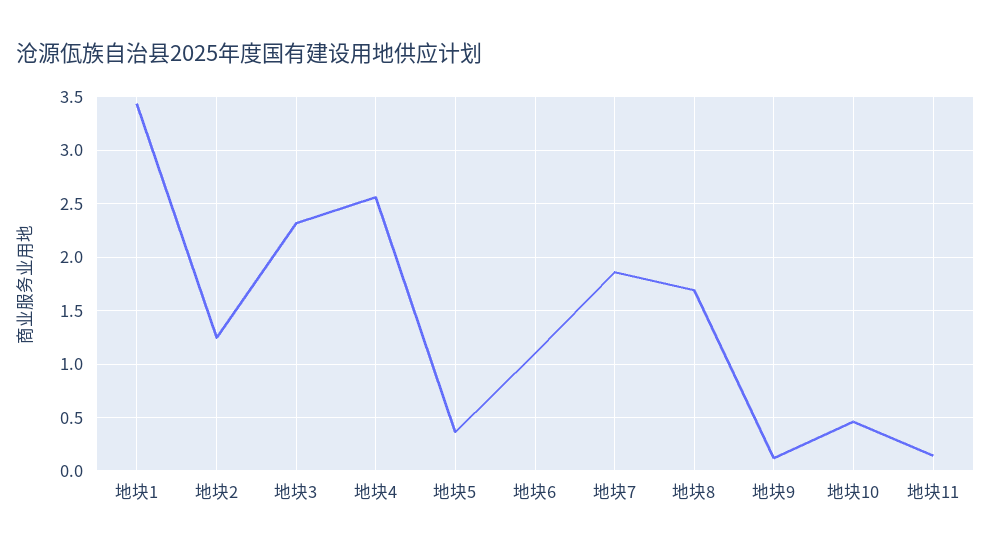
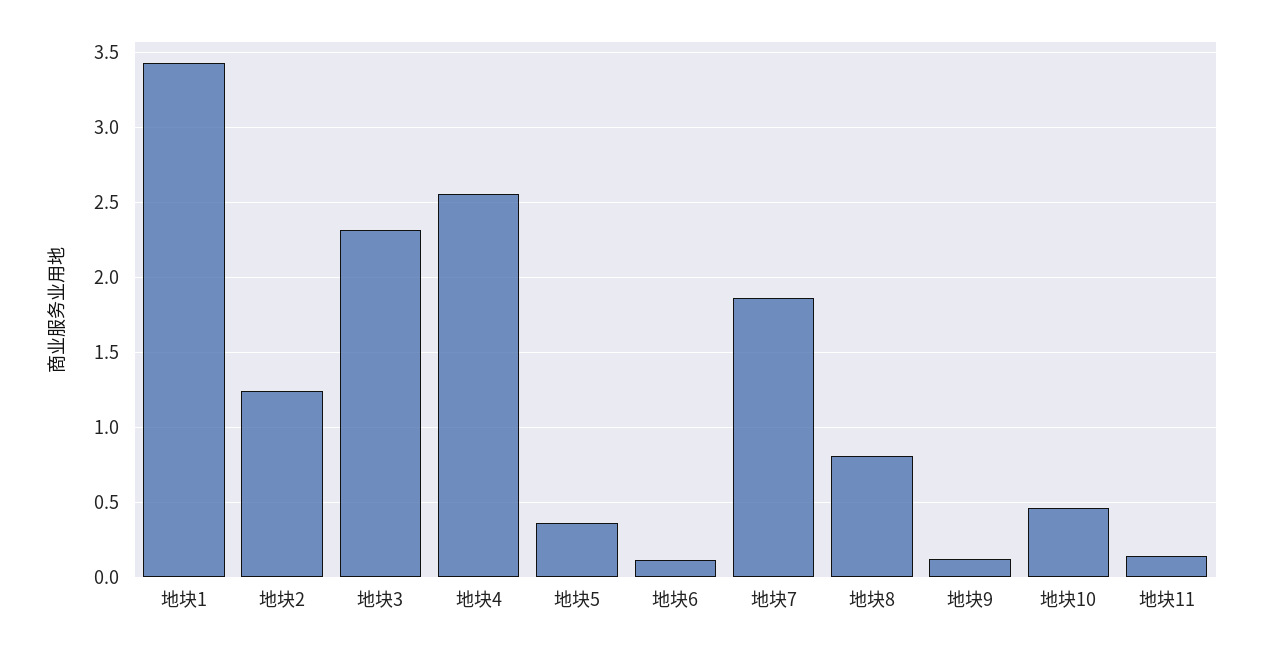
地块6: 1.1 -> 0.1
地块8: 1.7 -> 0.8

